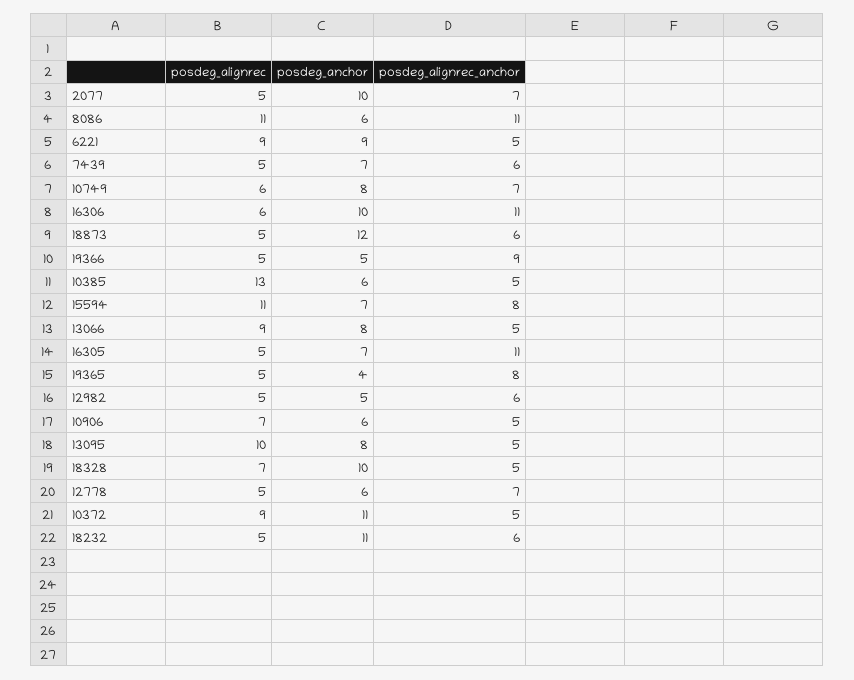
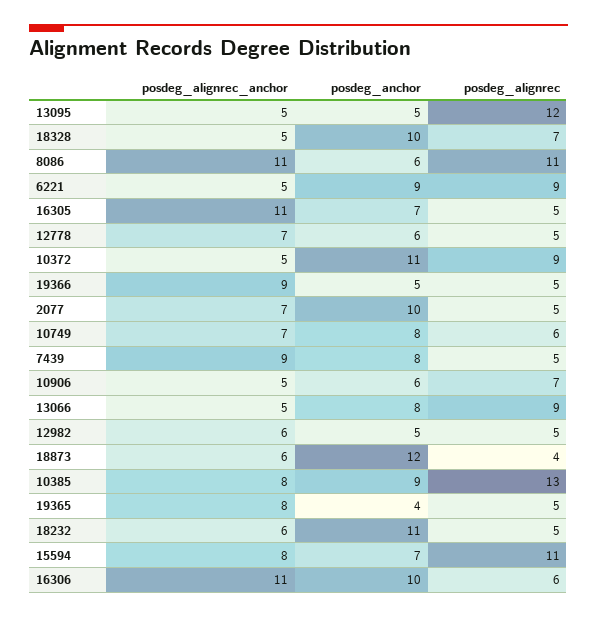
posdeg_anchor, 7439: 7 -> 8
posdeg_alignrec_anchor, 7439: 6 -> 9
posdeg_alignrec, 18873: 5 -> 4
posdeg_anchor, 10385: 6 -> 9
posdeg_alignrec_anchor, 10385: 5 -> 8
posdeg_alignrec, 13095: 10 -> 12
posdeg_anchor, 13095: 8 -> 5

